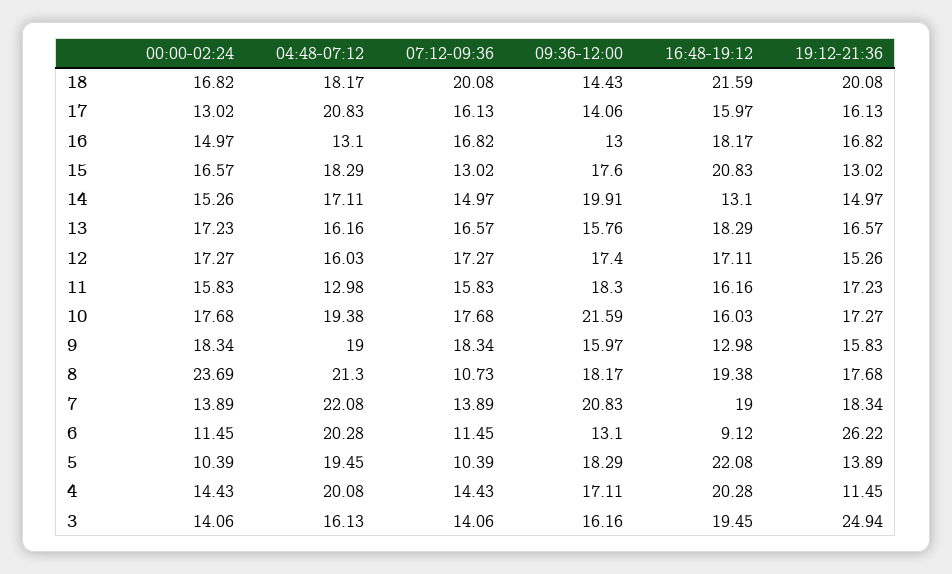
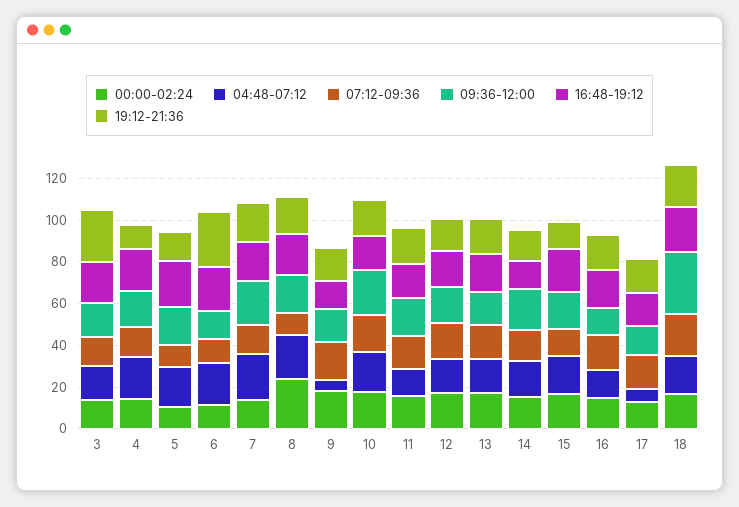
09:36-12:00, 18: 14.43 -> 30
04:48-07:12, 17: 20.83 -> 5
04:48-07:12, 9: 19 -> 5
16:48-19:12, 6: 9.12 -> 20

